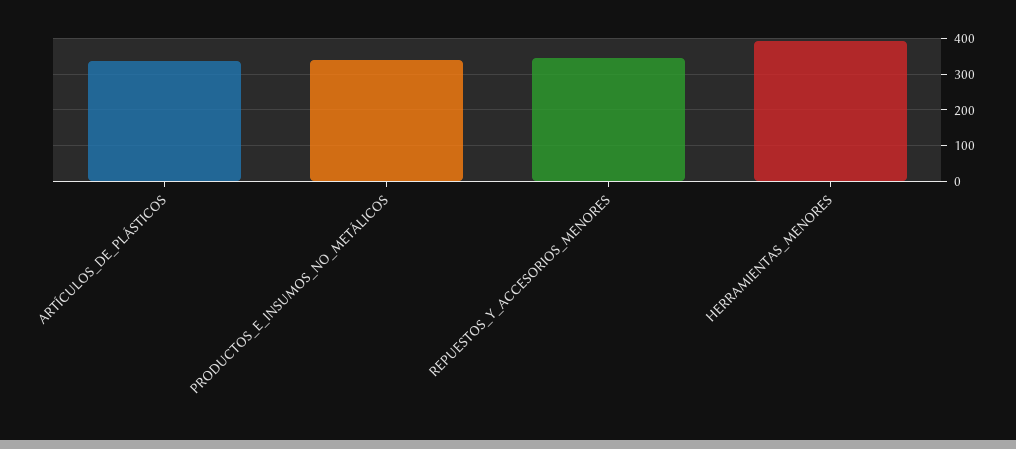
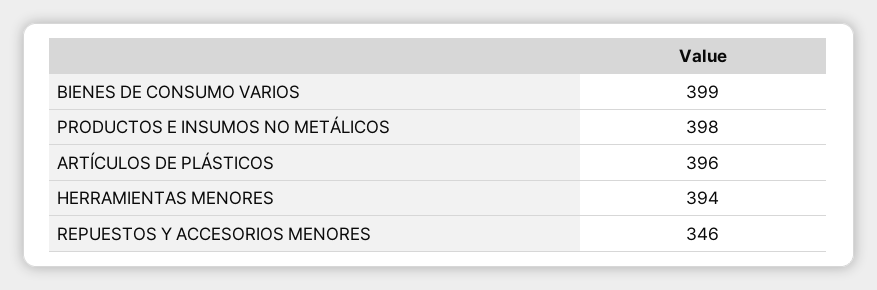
ARTÍCULOS_DE_PLÁSTICOS: 340 -> 396
PRODUCTOS_E_INSUMOS_NO_METÁLICOS: 340 -> 398
BIENES DE CONSUMO VARIOS: none -> 399

